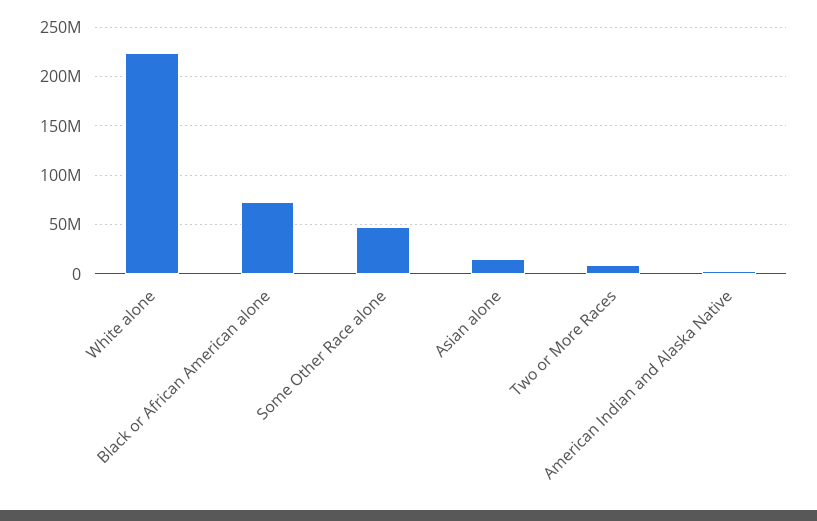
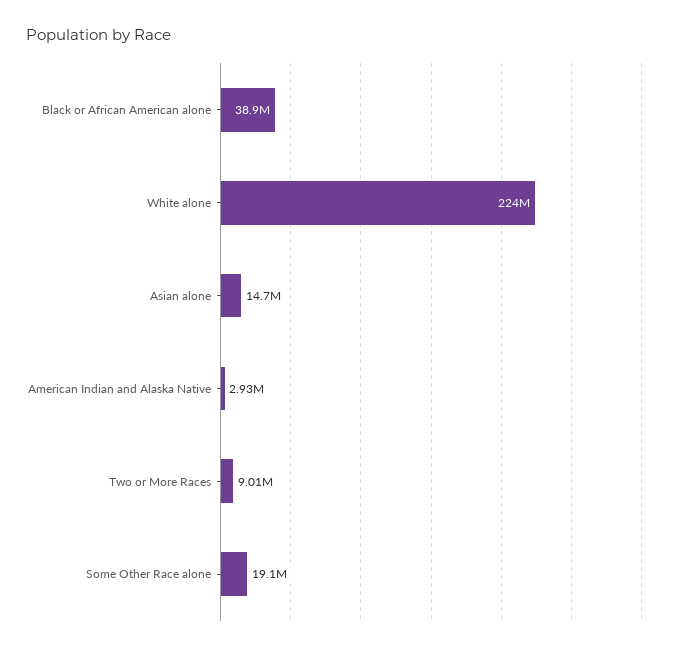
Black or African American alone: 70000000 -> 38900000
Some Other Race alone: 50000000 -> 19100000

